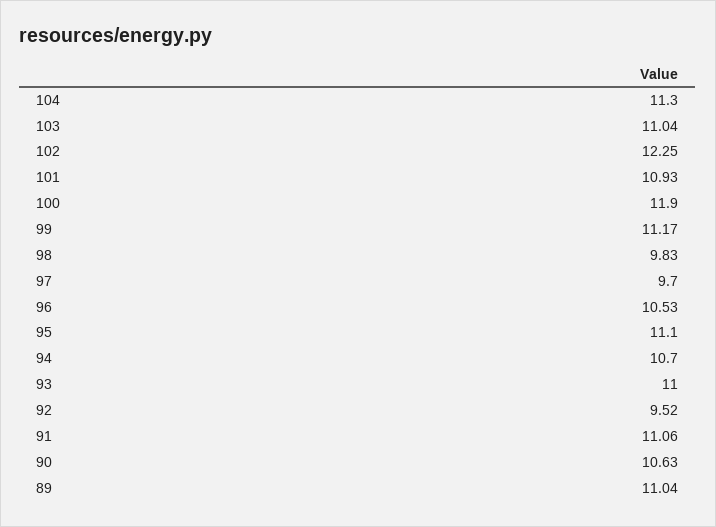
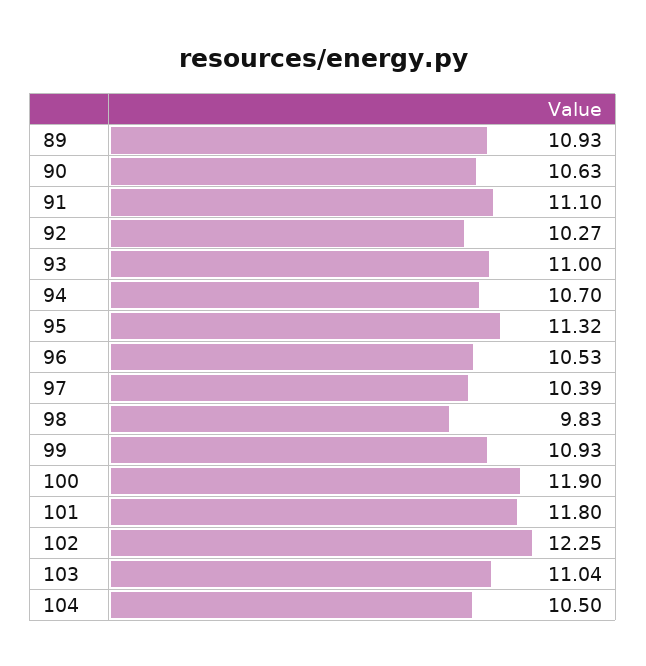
104: 11.3 -> 10.5
101: 10.93 -> 11.8
99: 11.17 -> 10.93
97: 9.7 -> 10.39
95: 11.1 -> 11.32
92: 9.52 -> 10.27
91: 11.06 -> 11.1
89: 11.04 -> 10.93

